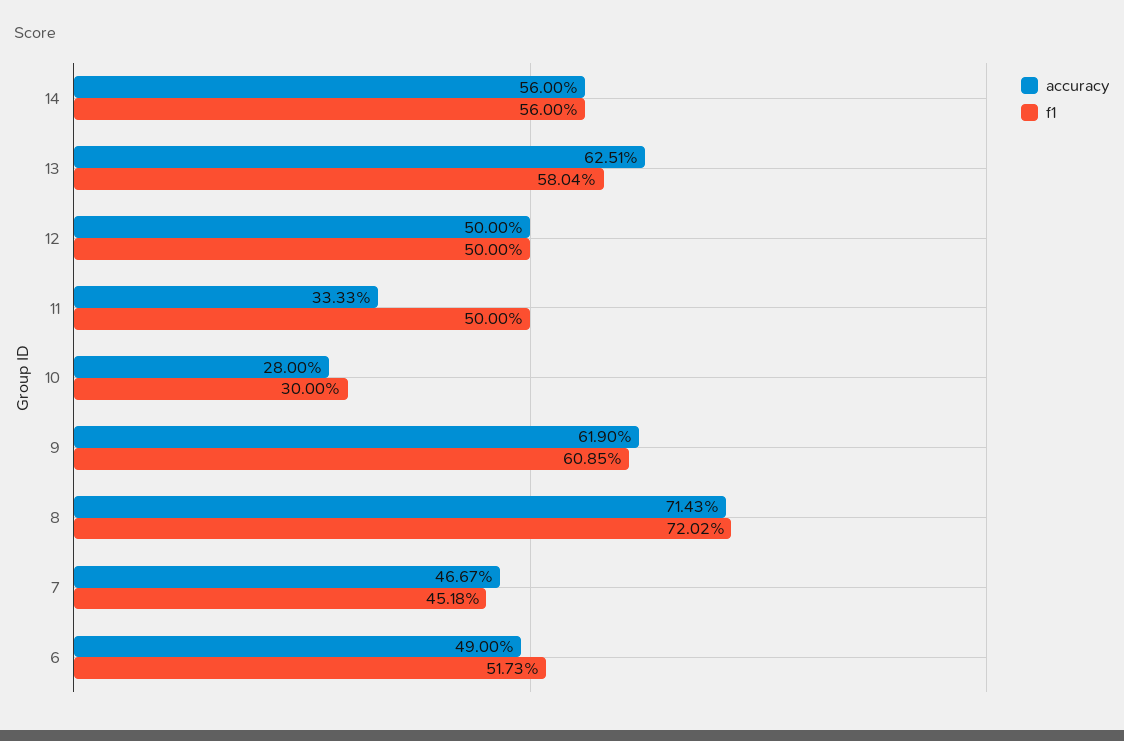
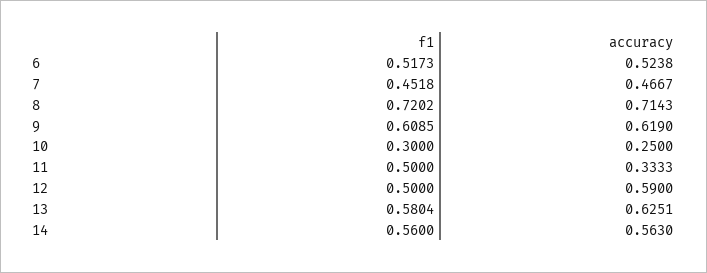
accuracy, 14: 0.56 -> 0.563
accuracy, 12: 0.5 -> 0.59
accuracy, 10: 0.28 -> 0.25
accuracy, 6: 0.49 -> 0.5238

